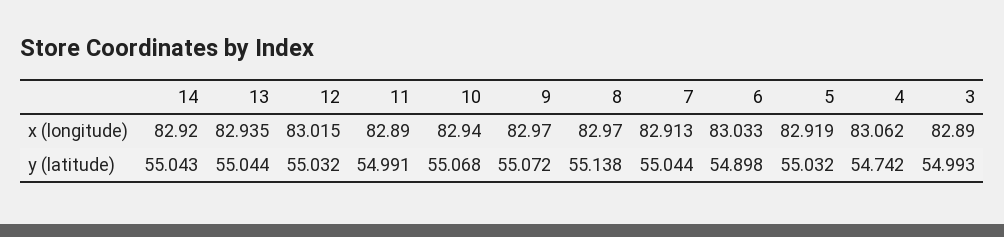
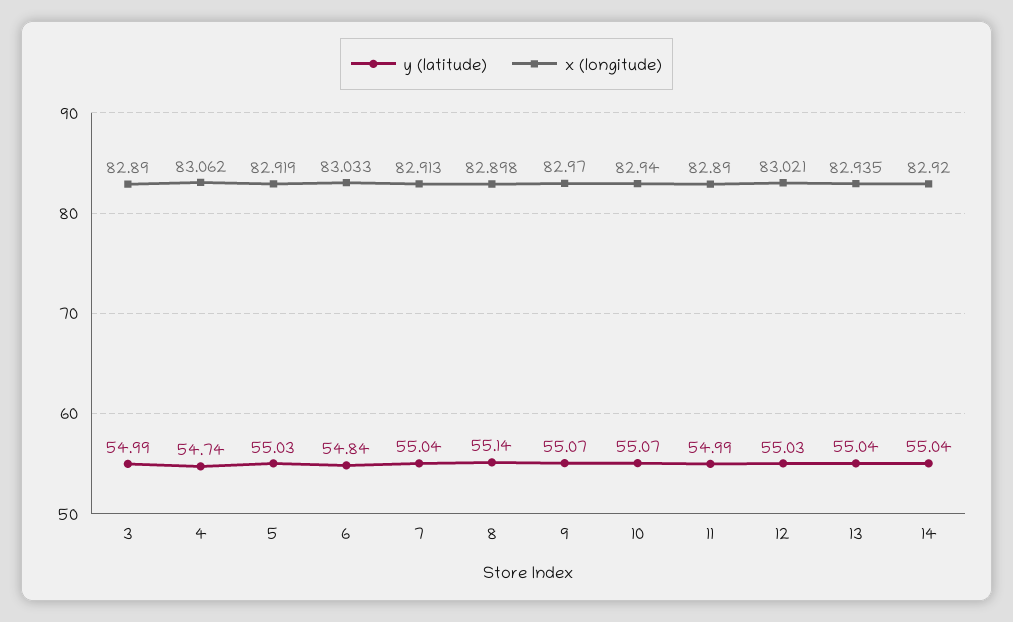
x (longitude), 12: 83.015 -> 83.021
x (longitude), 8: 82.97 -> 82.898
y (latitude), 6: 54.898 -> 54.84

